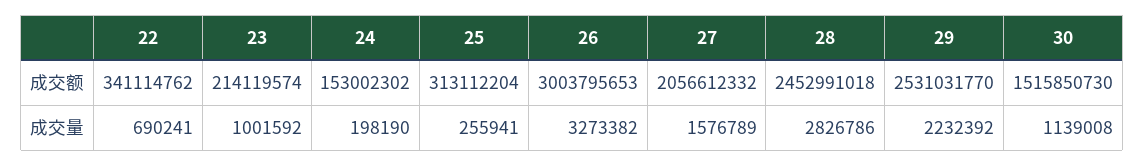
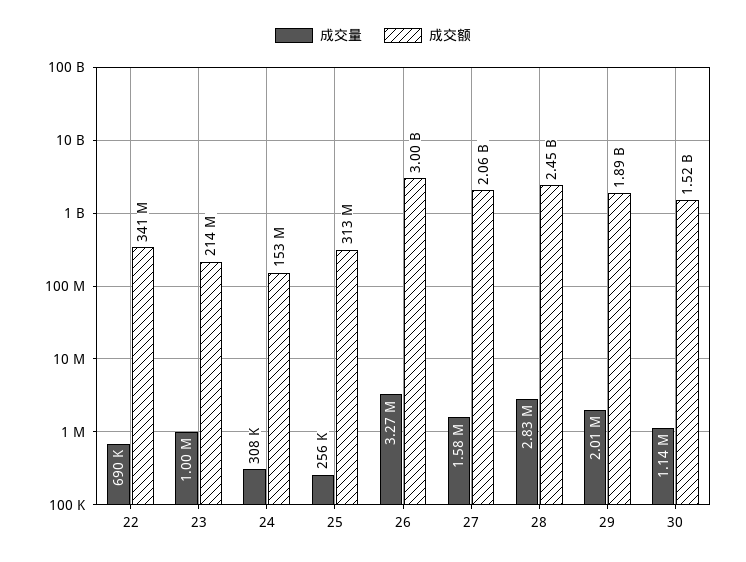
成交额, 29: 2531031770 -> 1890000000
成交量, 24: 198190 -> 308000
成交量, 29: 2232392 -> 2010000

